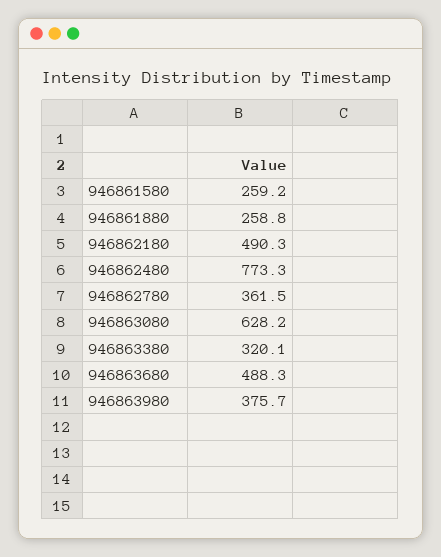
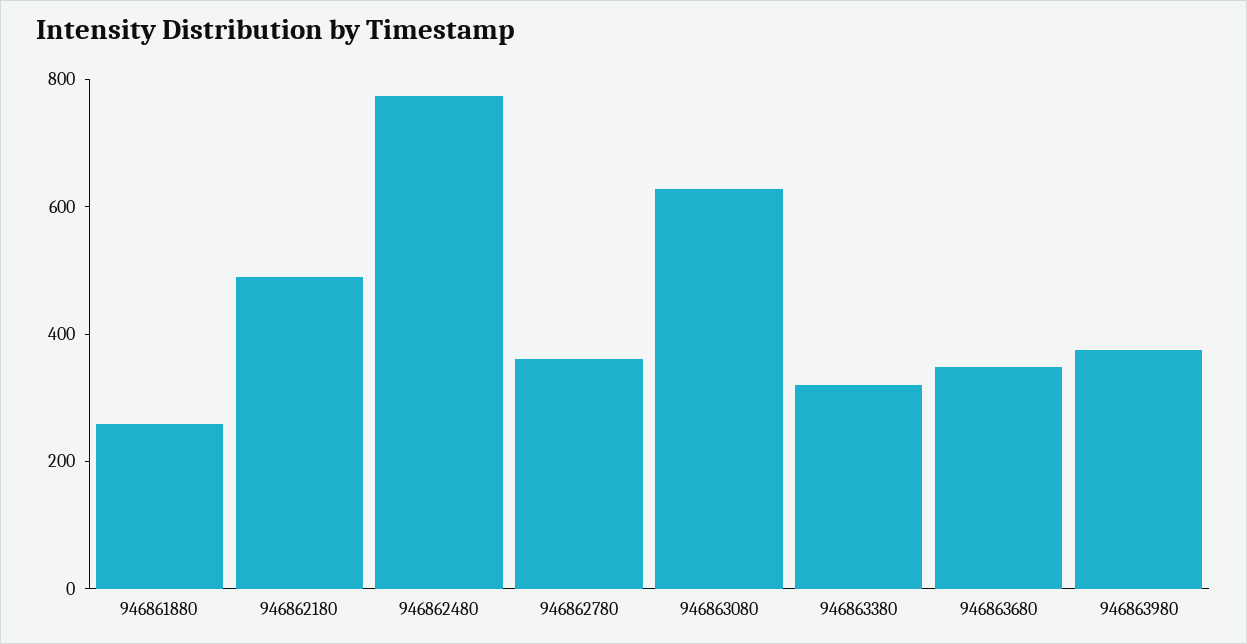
946861580: 259.2 -> none
946863680: 488.3 -> 350

